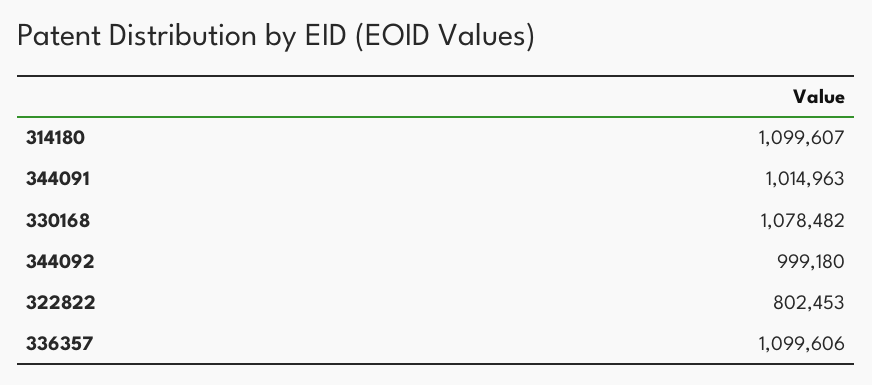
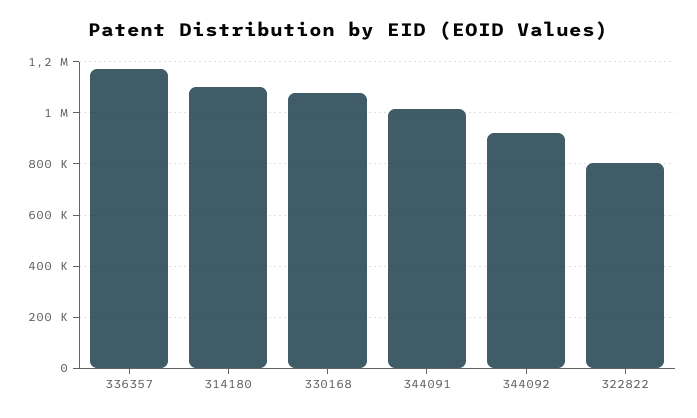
344092: 999180 -> 925000
336357: 1099606 -> 1175000

